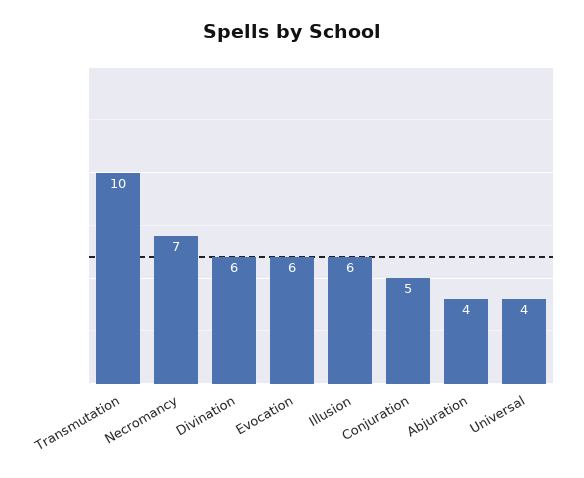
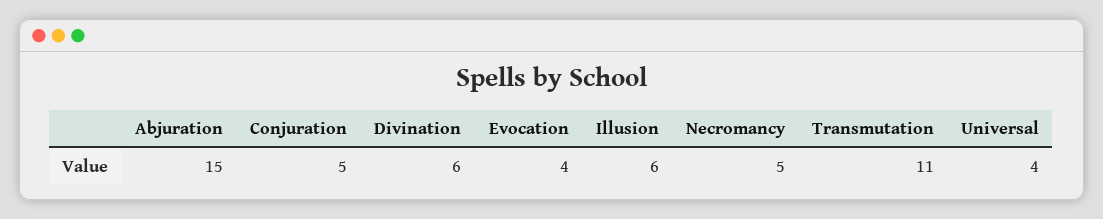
Transmutation: 10 -> 11
Necromancy: 7 -> 5
Evocation: 6 -> 4
Abjuration: 4 -> 15

